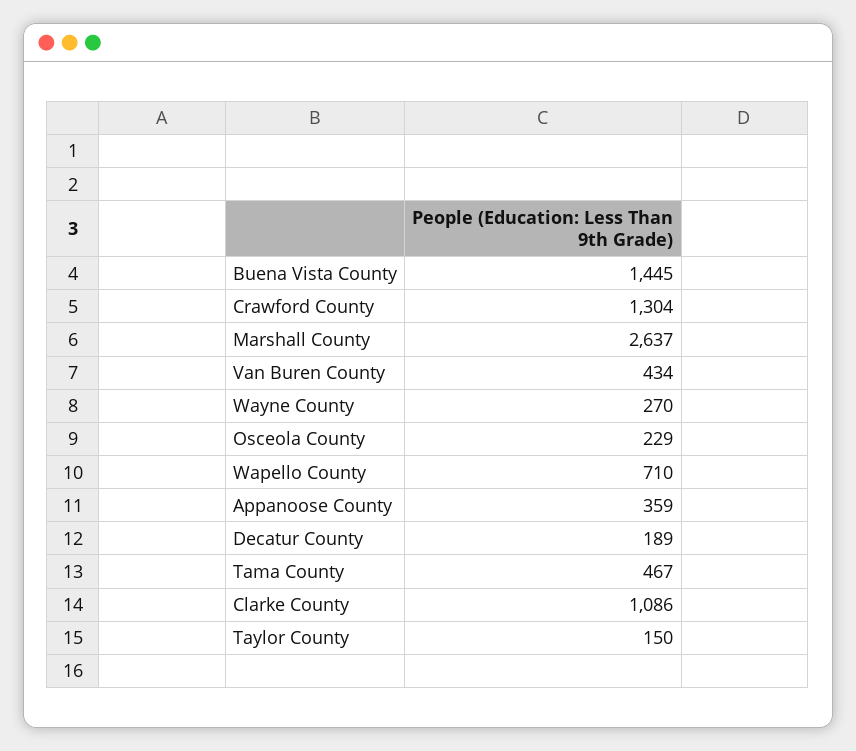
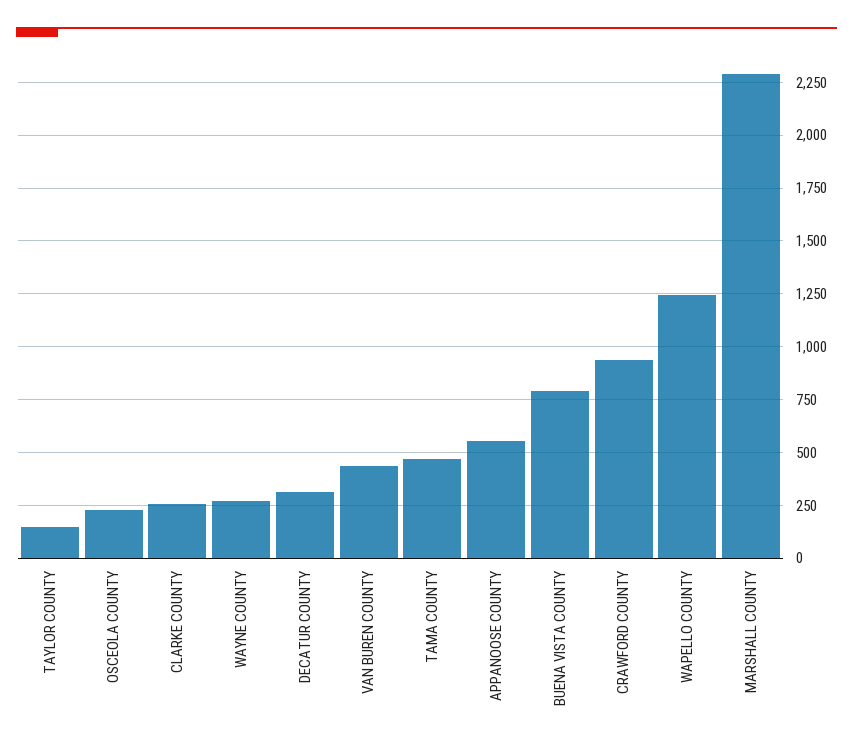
Buena Vista County: 1445 -> 800
Crawford County: 1304 -> 950
Marshall County: 2637 -> 2300
Wapello County: 710 -> 1250
Appanoose County: 359 -> 550
Decatur County: 189 -> 300
Clarke County: 1086 -> 250

